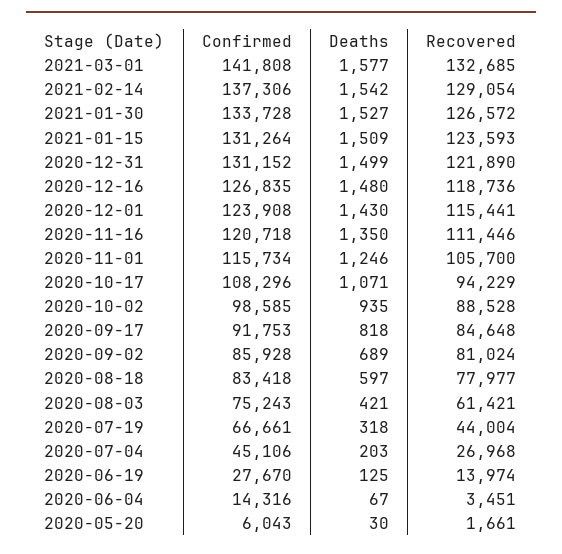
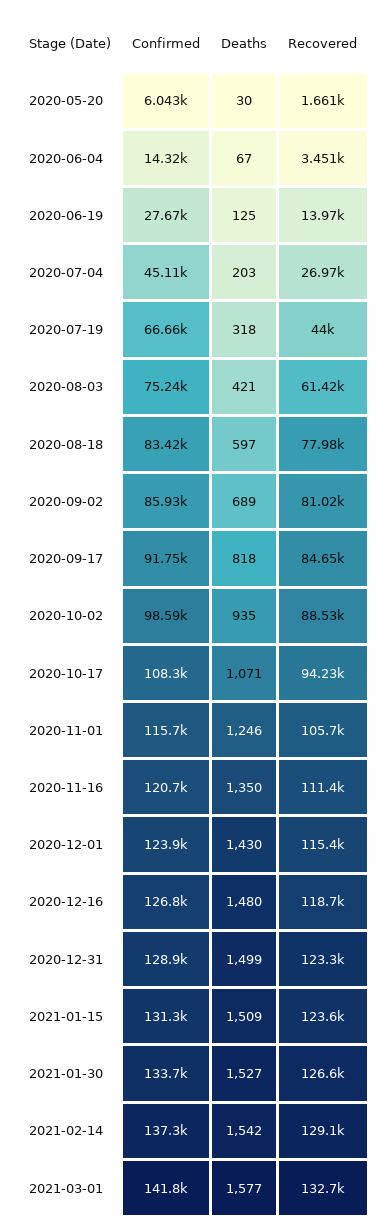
Confirmed, 2020-12-31: 131152 -> 128900
Recovered, 2020-12-31: 121890 -> 123300

